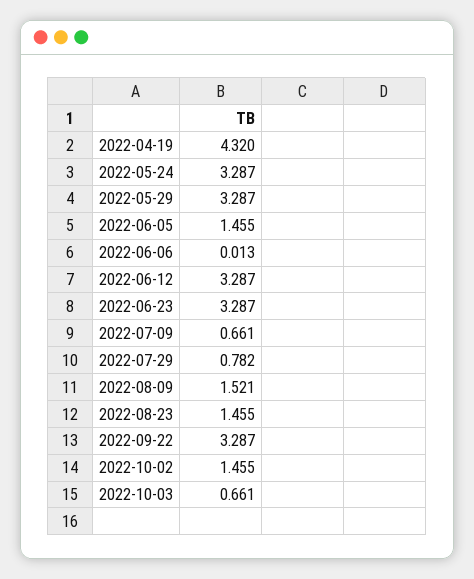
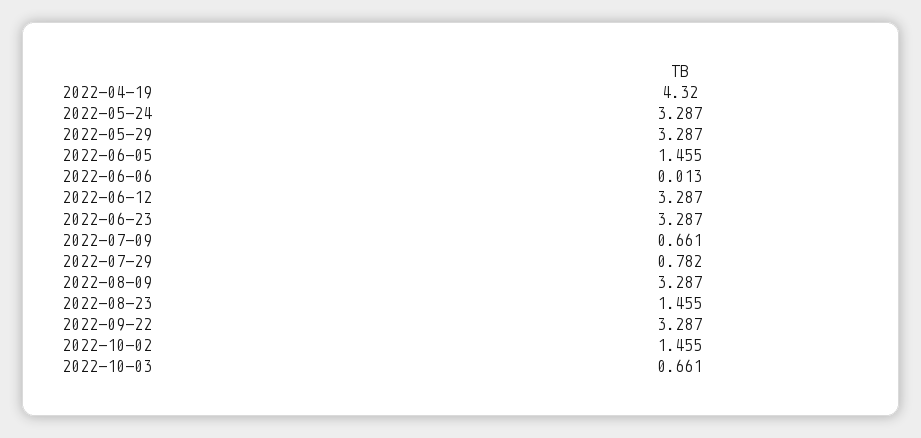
2022-08-09: 1.521 -> 3.287

